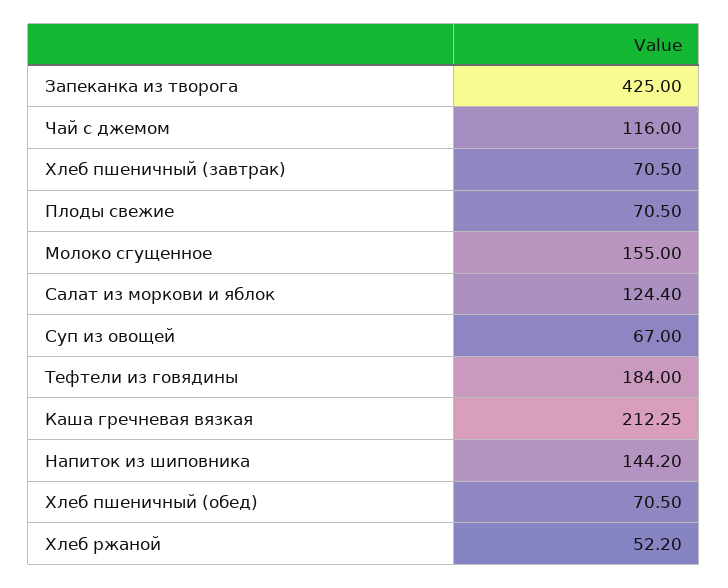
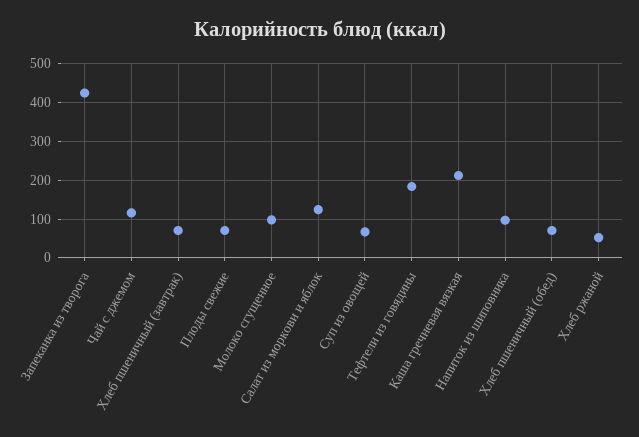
Молоко сгущенное: 155 -> 100
Напиток из шиповника: 144.2 -> 100

